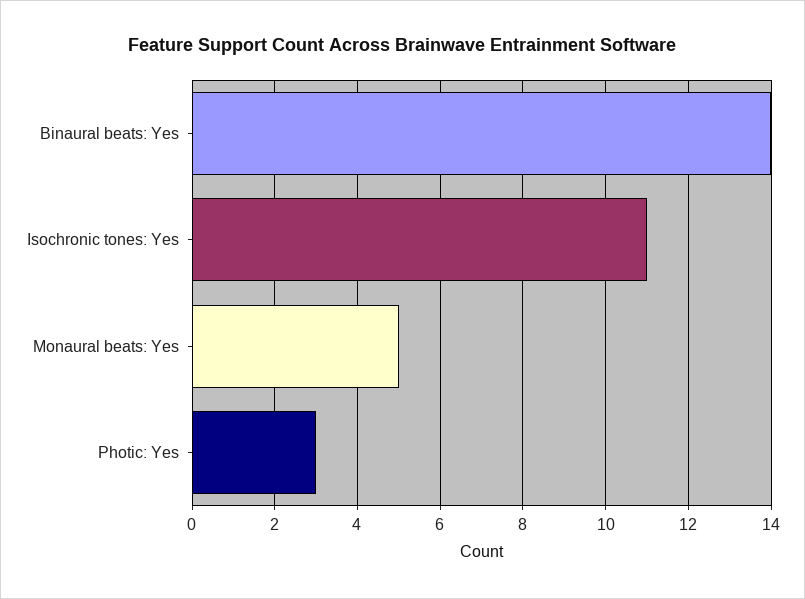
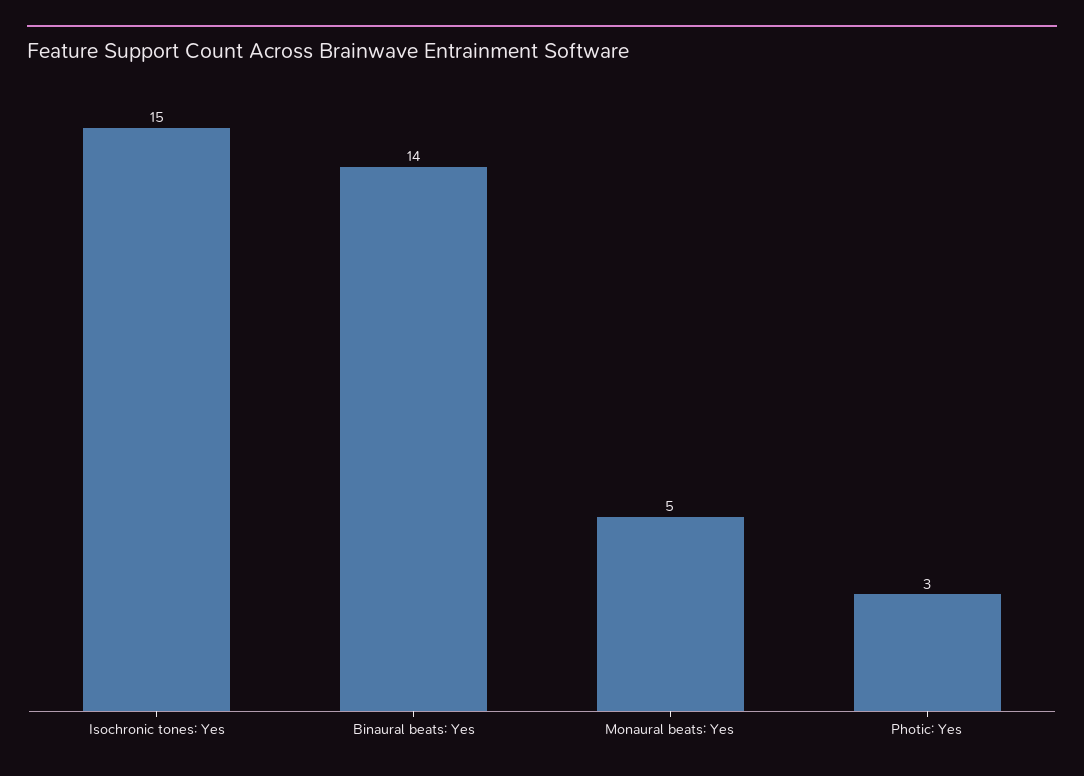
Isochronic tones: Yes: 11 -> 15

